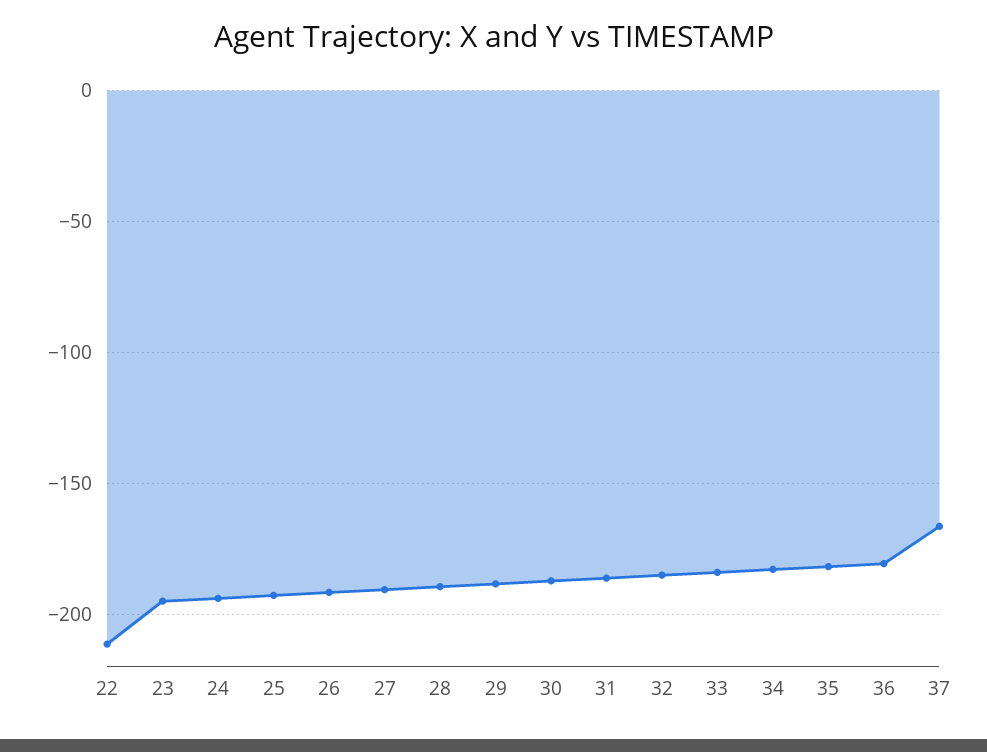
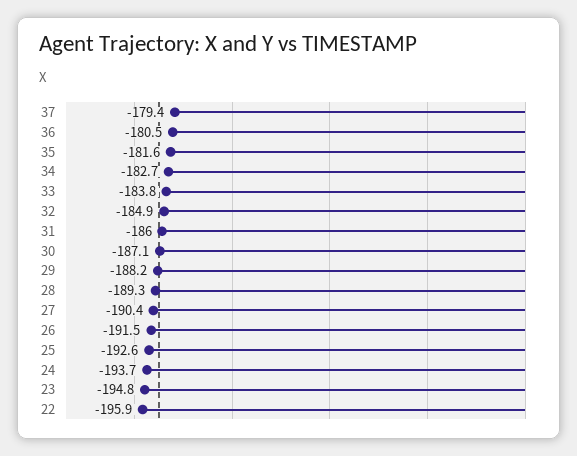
22: -210 -> -195.9
37: -165 -> -179.4

